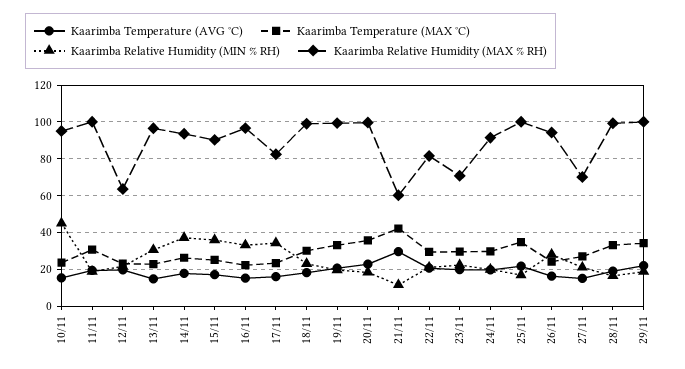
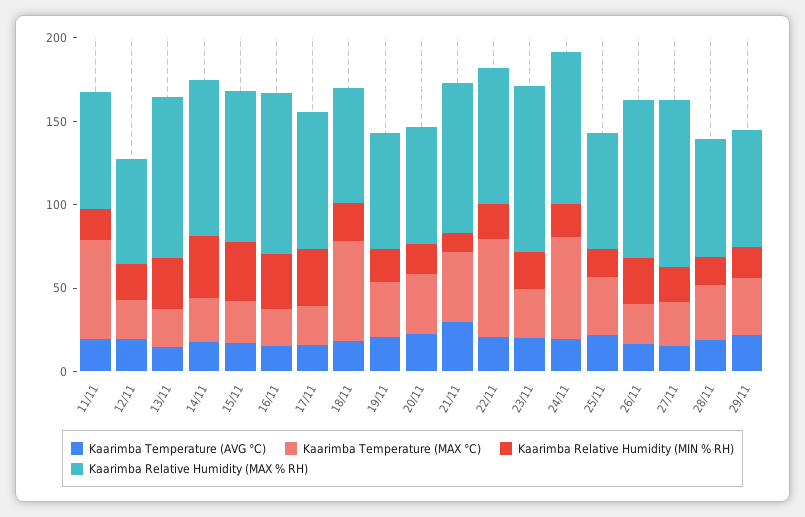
Kaarimba Temperature (AVG °C), 10/11: 15 -> none
Kaarimba Temperature (MAX °C), 10/11: 25 -> none
Kaarimba Relative Humidity (MIN % RH), 10/11: 45 -> none
Kaarimba Relative Humidity (MAX % RH), 10/11: 95 -> none
Kaarimba Temperature (MAX °C), 11/11: 30 -> 60
Kaarimba Relative Humidity (MAX % RH), 11/11: 100 -> 70
Kaarimba Temperature (MAX °C), 18/11: 30 -> 60
Kaarimba Relative Humidity (MAX % RH), 18/11: 100 -> 70
Kaarimba Relative Humidity (MAX % RH), 19/11: 100 -> 70
Kaarimba Relative Humidity (MAX % RH), 20/11: 100 -> 70
Kaarimba Relative Humidity (MAX % RH), 21/11: 60 -> 90
Kaarimba Temperature (MAX °C), 22/11: 30 -> 60
Kaarimba Relative Humidity (MAX % RH), 23/11: 70 -> 100
Kaarimba Temperature (MAX °C), 24/11: 30 -> 60
Kaarimba Relative Humidity (MAX % RH), 25/11: 100 -> 70
Kaarimba Relative Humidity (MAX % RH), 27/11: 70 -> 100
Kaarimba Relative Humidity (MAX % RH), 28/11: 100 -> 70
Kaarimba Relative Humidity (MAX % RH), 29/11: 100 -> 70

